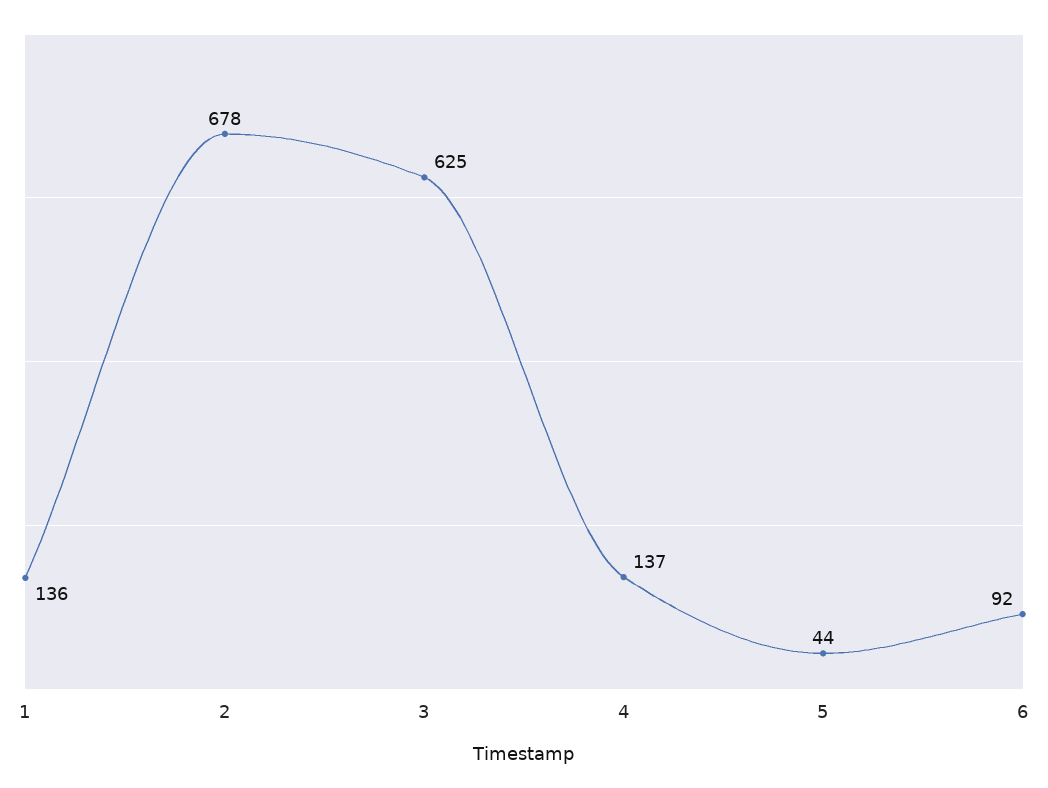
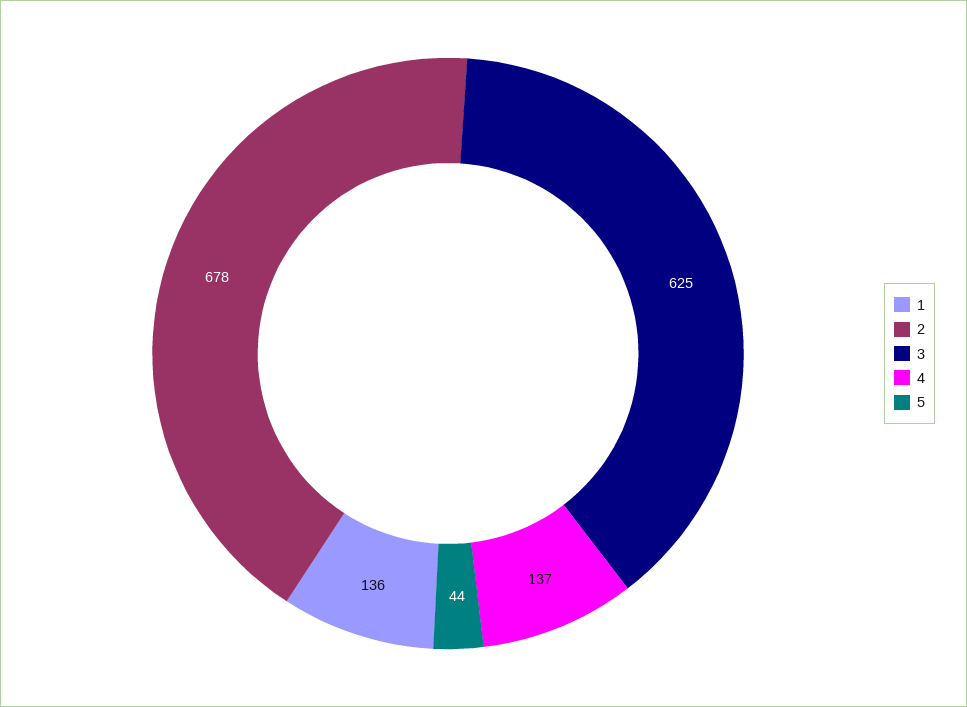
6: 92 -> none

